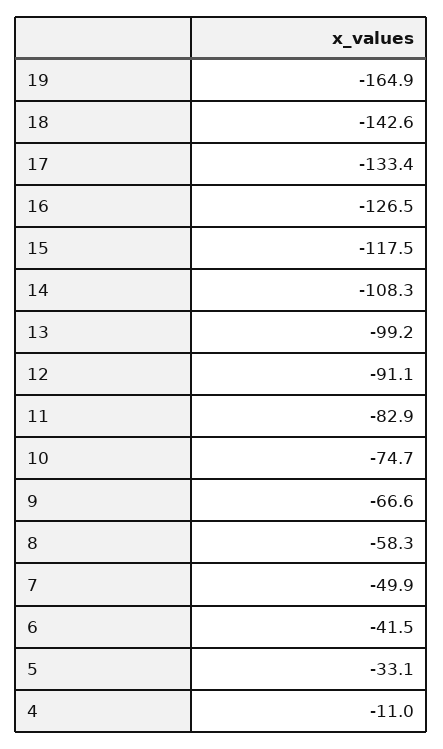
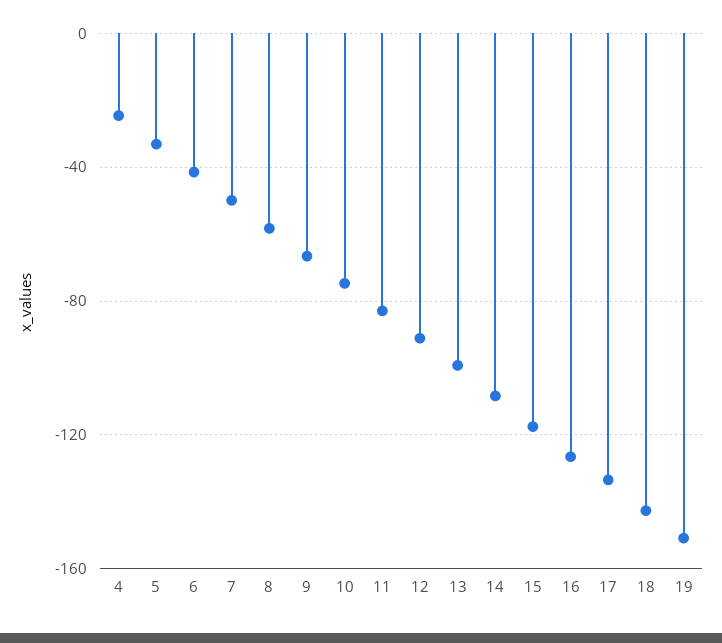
19: -164.9 -> -150
4: -11 -> -25

